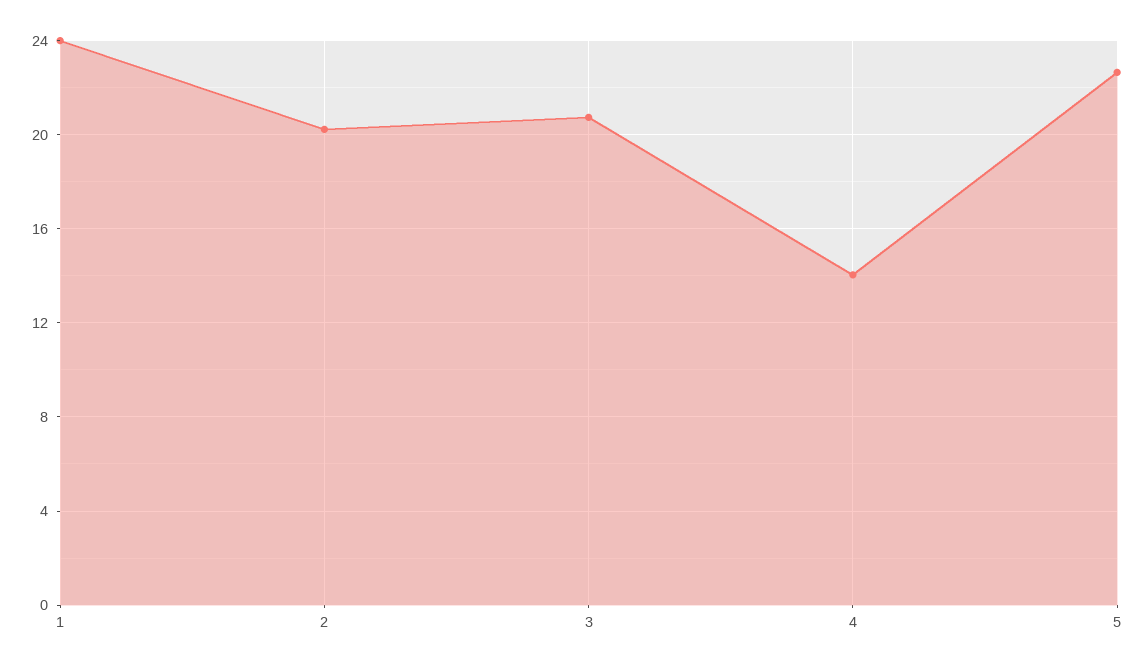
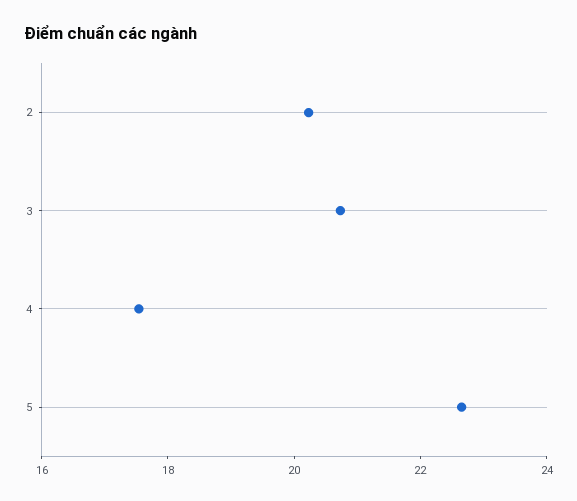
1: 24 -> none
4: 14 -> 17.5

